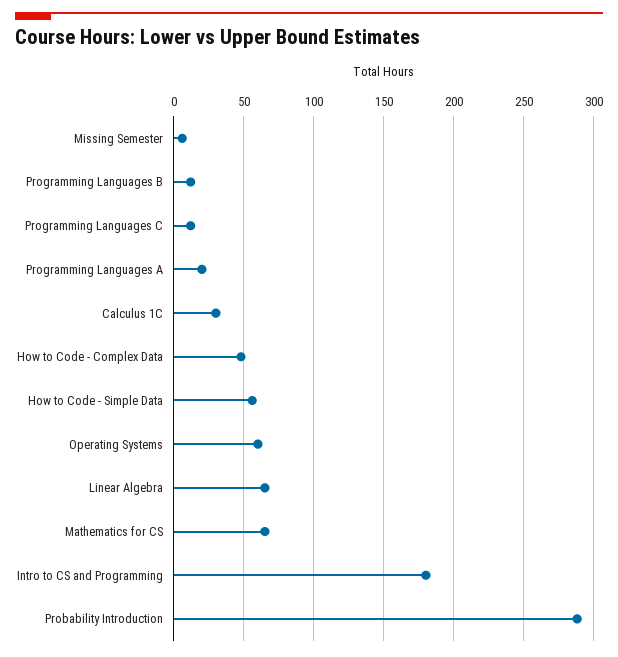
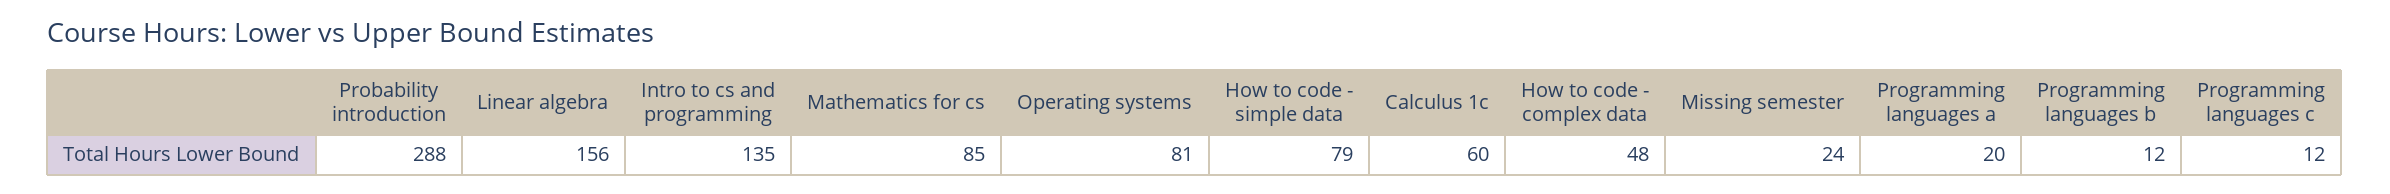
Missing Semester: 5 -> 24
Calculus 1C: 30 -> 60
How to Code - Simple Data: 55 -> 79
Operating Systems: 60 -> 81
Linear Algebra: 65 -> 156
Mathematics for CS: 65 -> 85
Intro to CS and Programming: 180 -> 135

